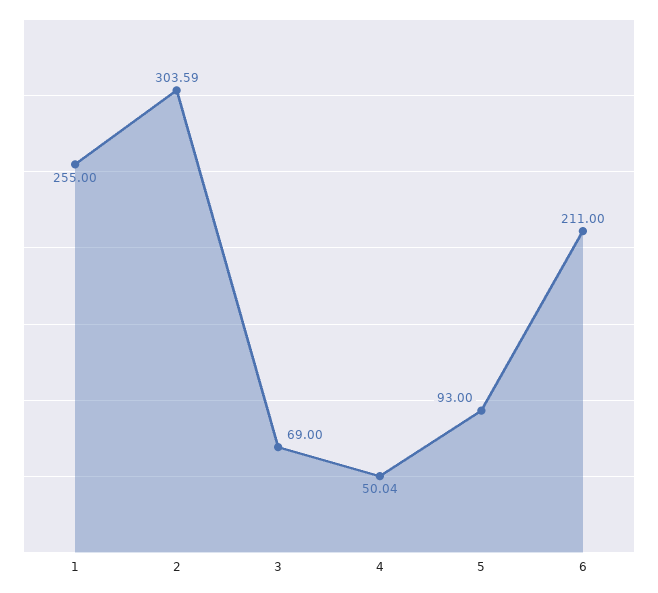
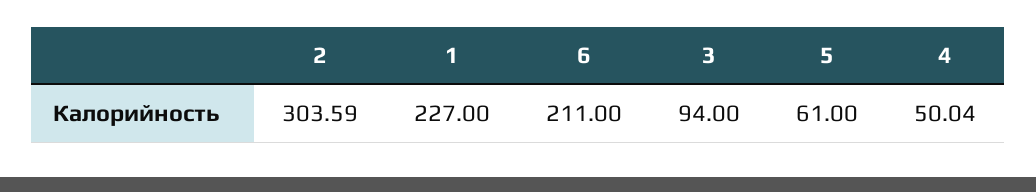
1: 255 -> 227
3: 69 -> 94
5: 93 -> 61

